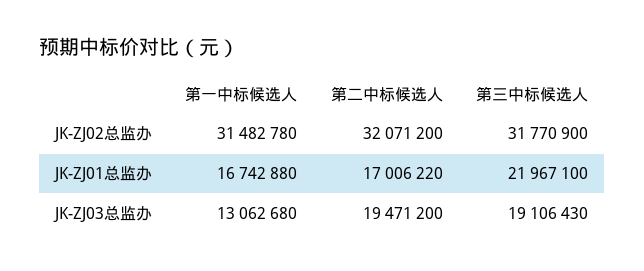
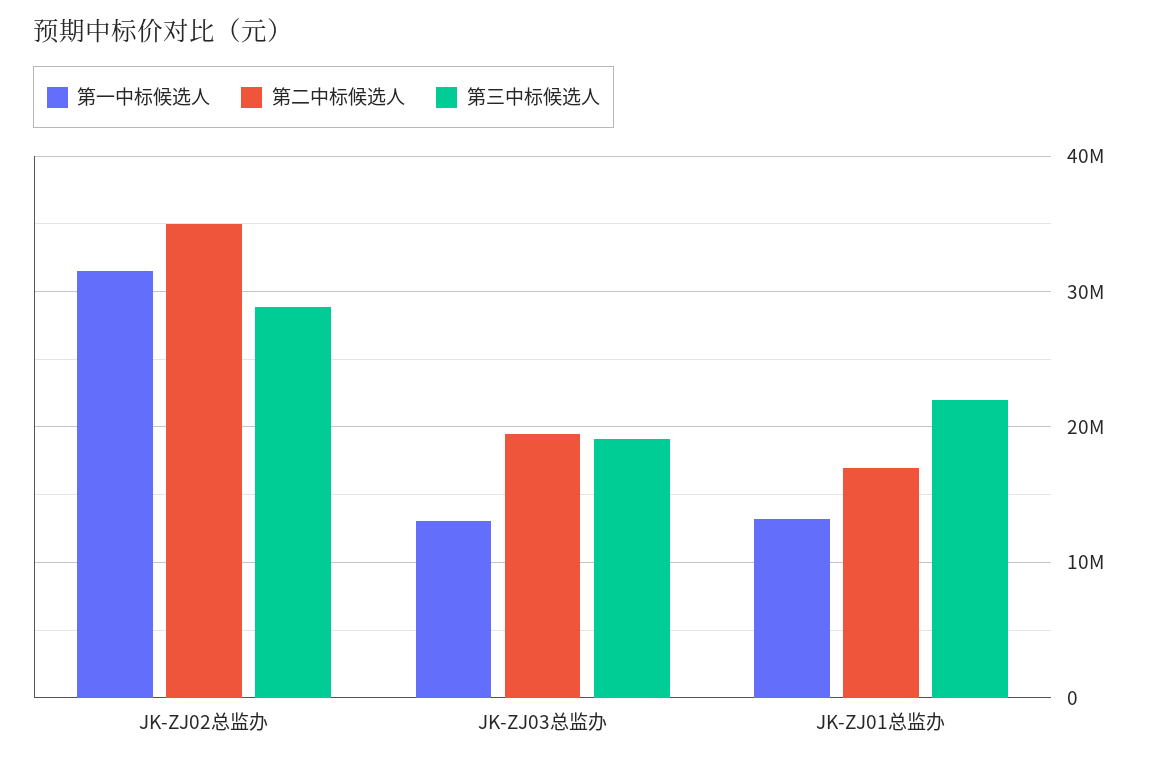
第二中标候选人, JK-ZJ02总监办: 32071200 -> 35000000
第三中标候选人, JK-ZJ02总监办: 31770900 -> 29000000
第一中标候选人, JK-ZJ01总监办: 16742880 -> 13000000

